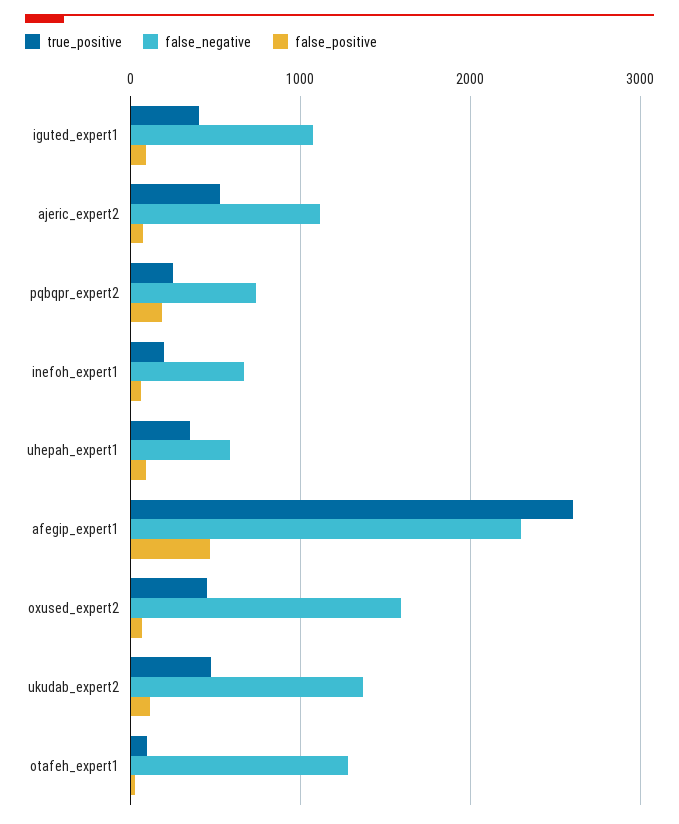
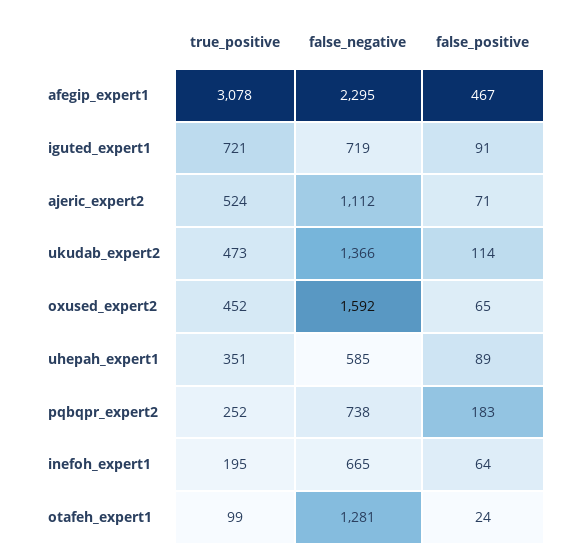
true_positive, iguted_expert1: 400 -> 721
false_negative, iguted_expert1: 1100 -> 719
true_positive, afegip_expert1: 2600 -> 3078

